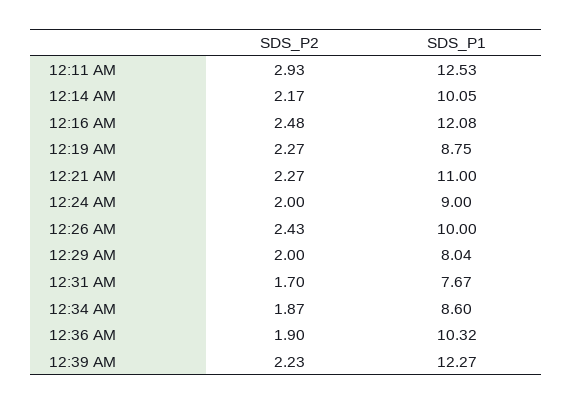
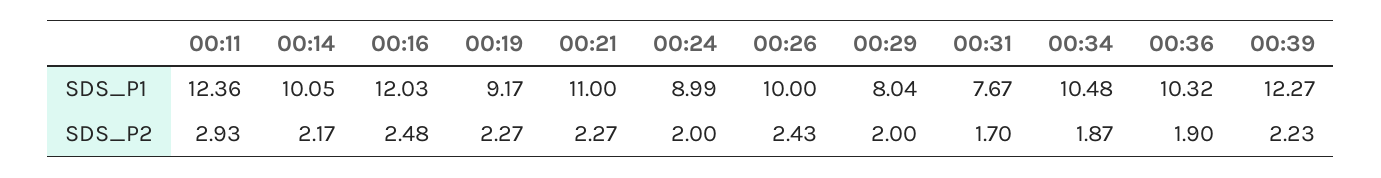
SDS_P1, 12:11 AM: 12.53 -> 12.36
SDS_P1, 12:16 AM: 12.08 -> 12.03
SDS_P1, 12:19 AM: 8.75 -> 9.17
SDS_P1, 12:24 AM: 9 -> 8.99
SDS_P1, 12:34 AM: 8.6 -> 10.48

